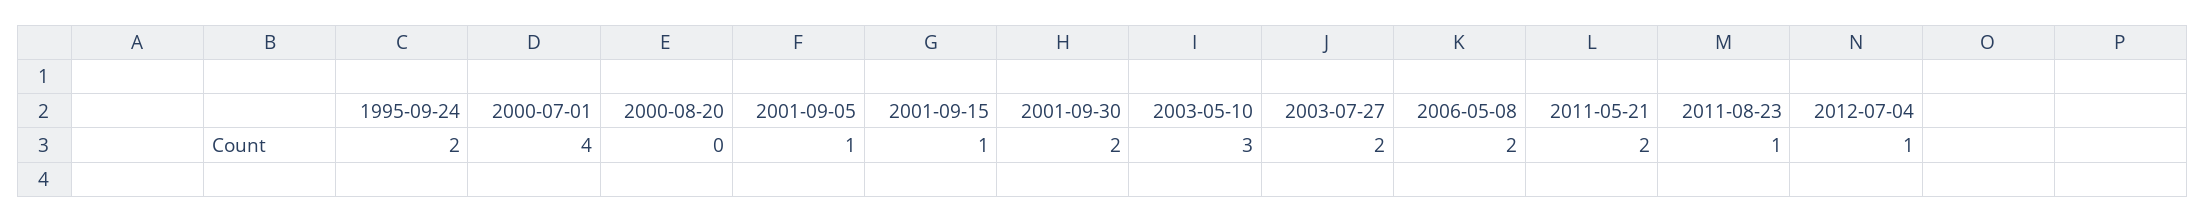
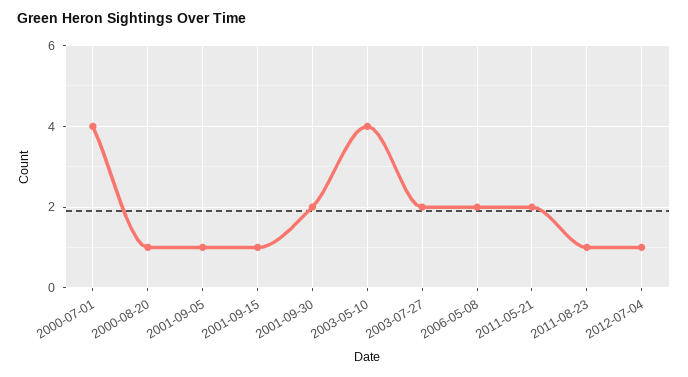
1995-09-24: 2 -> none
2000-08-20: 0 -> 1
2003-05-10: 3 -> 4

